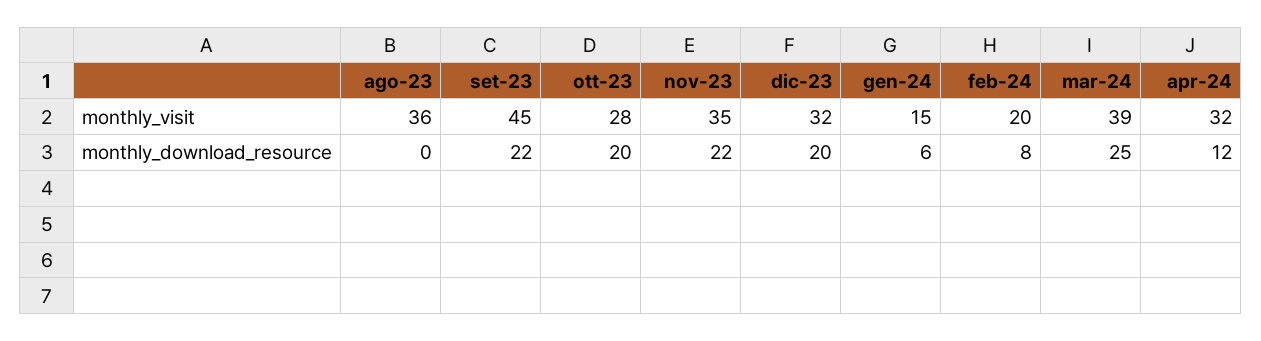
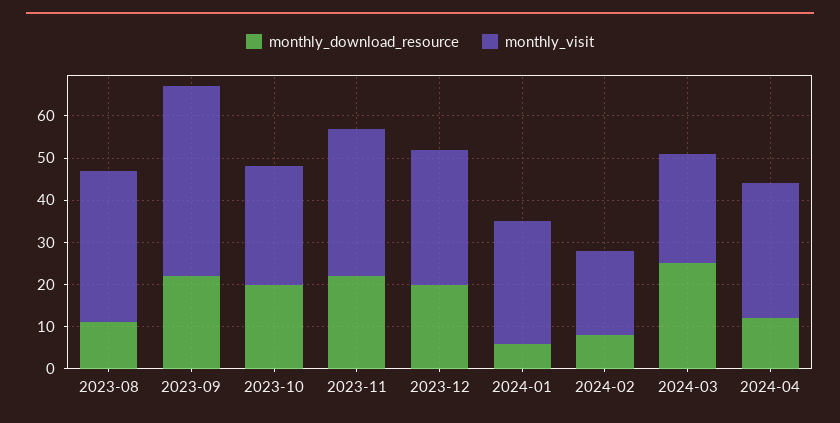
monthly_visit, gen-24: 15 -> 30
monthly_visit, mar-24: 39 -> 25
monthly_download_resource, ago-23: 0 -> 10

